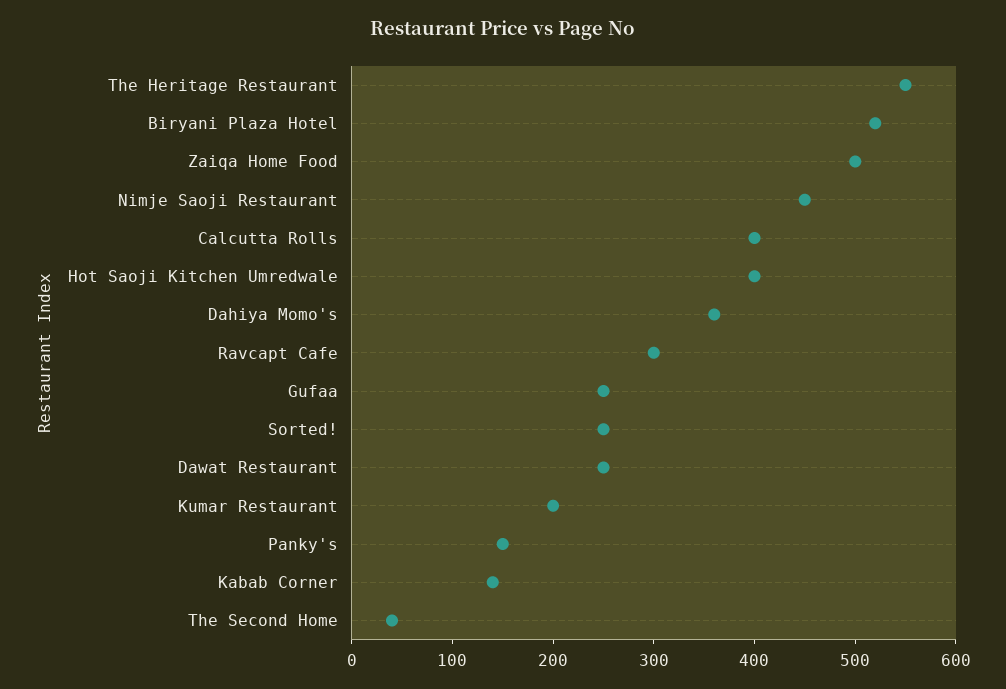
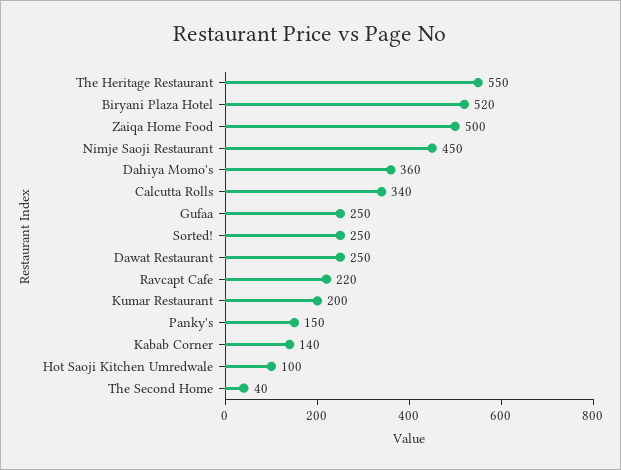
Calcutta Rolls: 400 -> 340
Hot Saoji Kitchen Umredwale: 400 -> 100
Ravcapt Cafe: 300 -> 220

